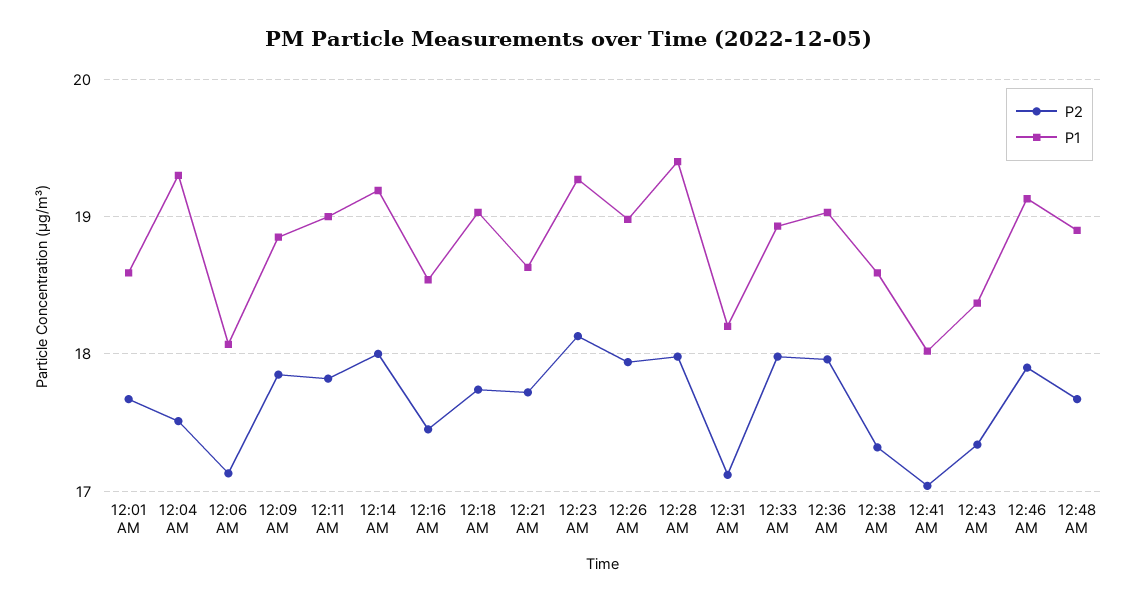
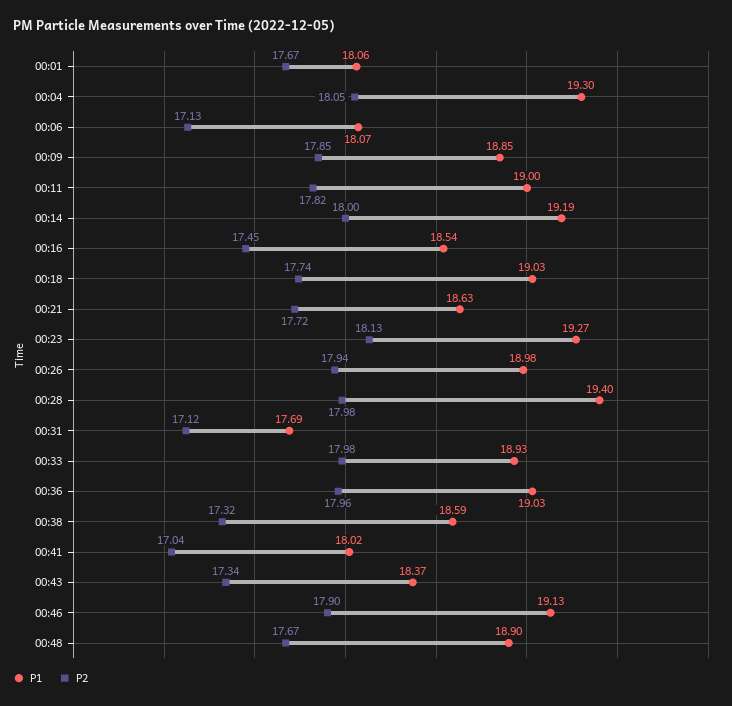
P1, 12:01 AM: 18.6 -> 18.06
P2, 12:04 AM: 17.5 -> 18.05
P1, 12:31 AM: 18.2 -> 17.69

